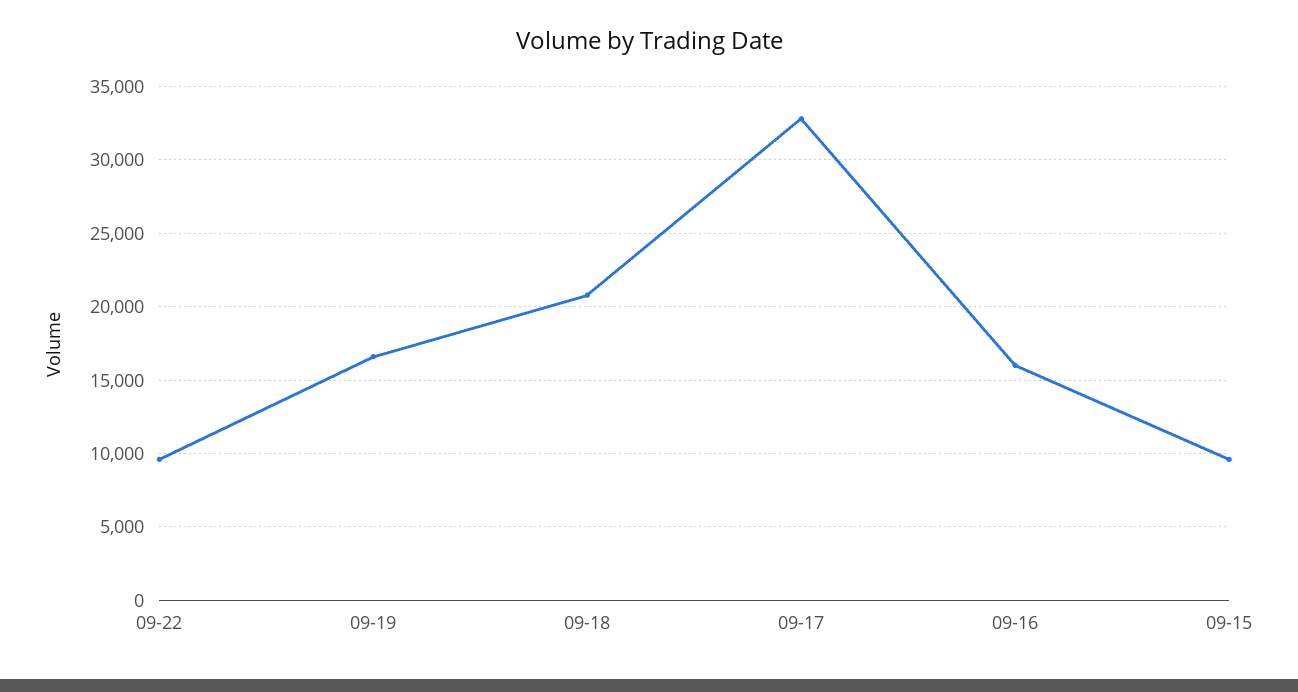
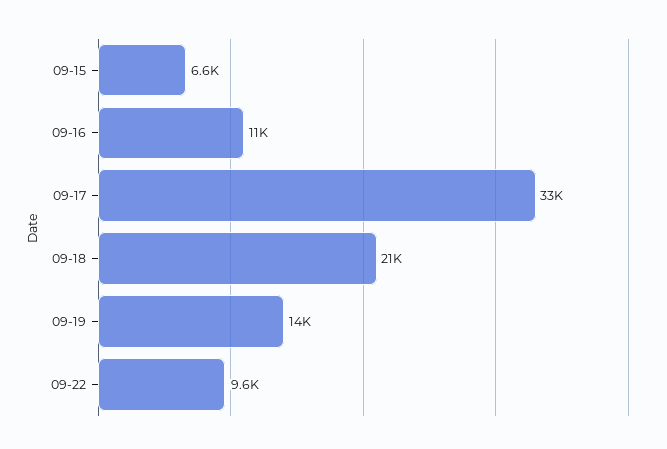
09-19: 16500 -> 14000
09-16: 16000 -> 11000
09-15: 9500 -> 6600

